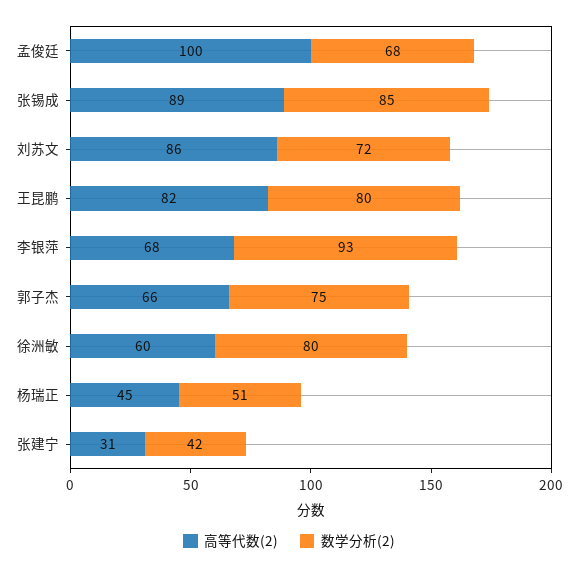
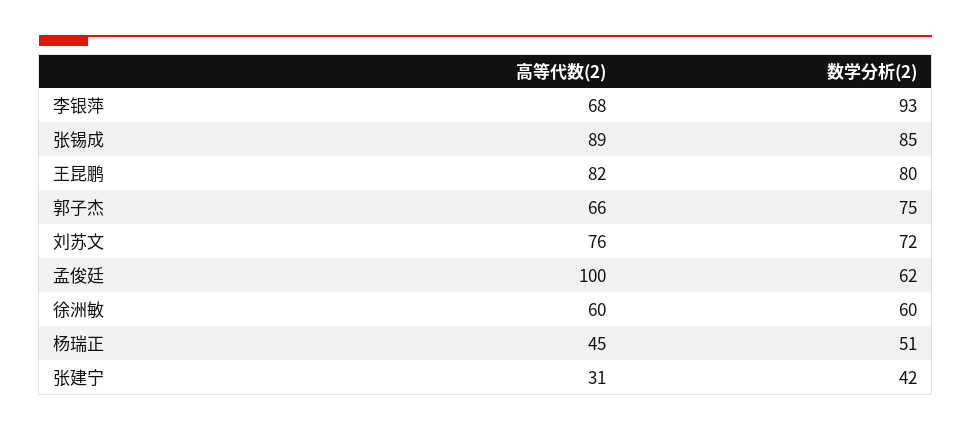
数学分析(2), 孟俊廷: 68 -> 62
高等代数(2), 刘苏文: 86 -> 76
数学分析(2), 徐洲敏: 80 -> 60

